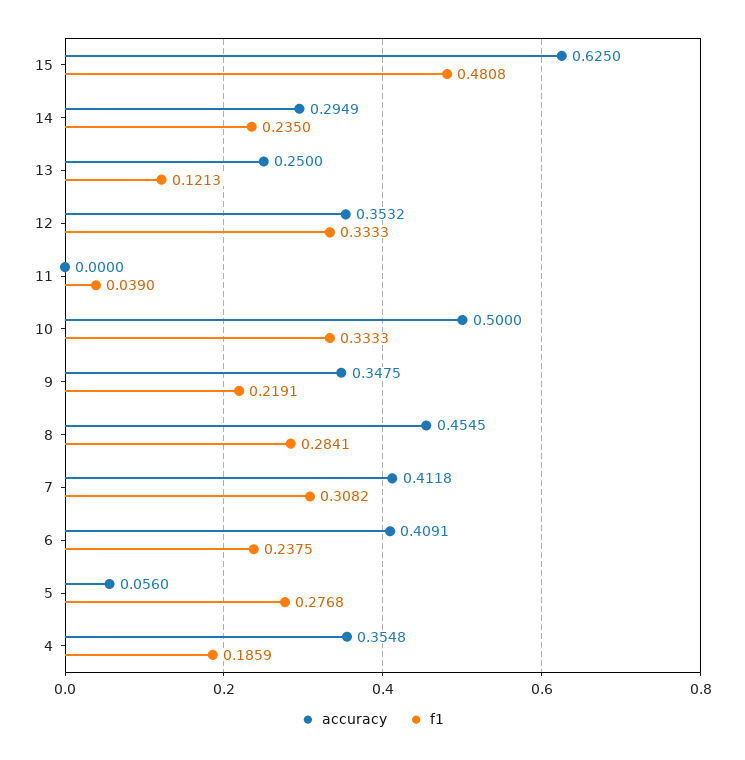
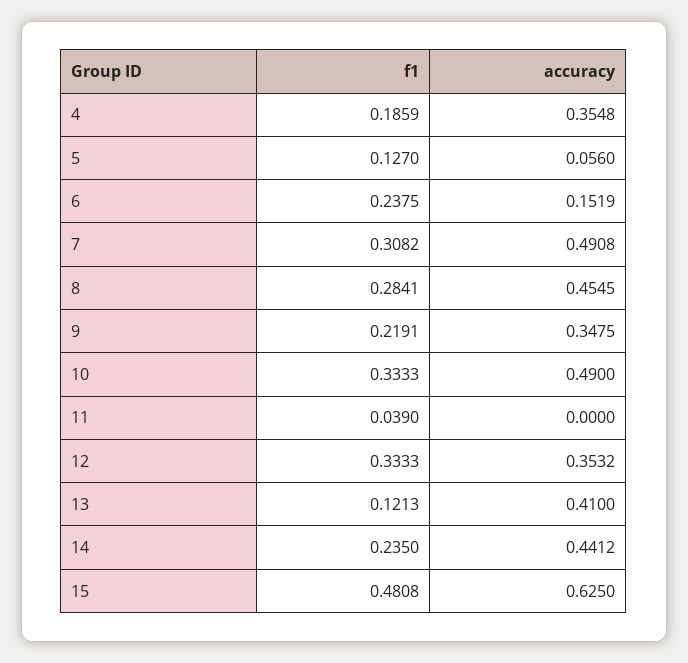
accuracy, 14: 0.2949 -> 0.4412
accuracy, 13: 0.25 -> 0.41
accuracy, 10: 0.5 -> 0.49
accuracy, 7: 0.4118 -> 0.4908
accuracy, 6: 0.4091 -> 0.1519
f1, 5: 0.2768 -> 0.127

